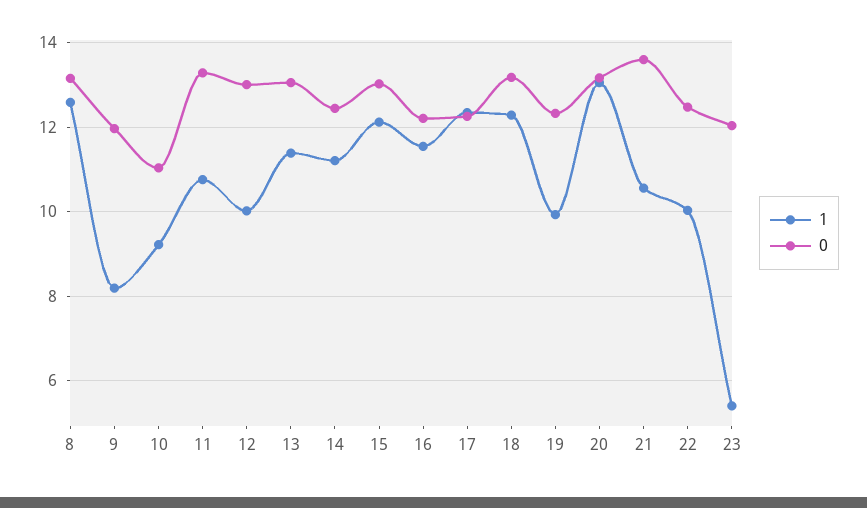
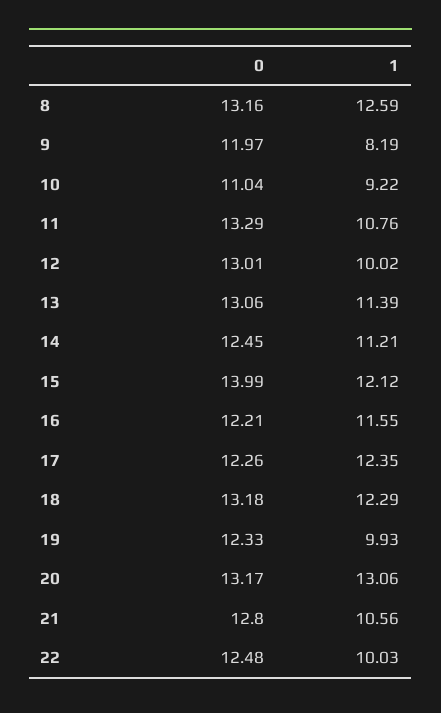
0, 15: 13 -> 13.99
0, 21: 13.6 -> 12.8
1, 23: 5.4 -> none
0, 23: 12 -> none

